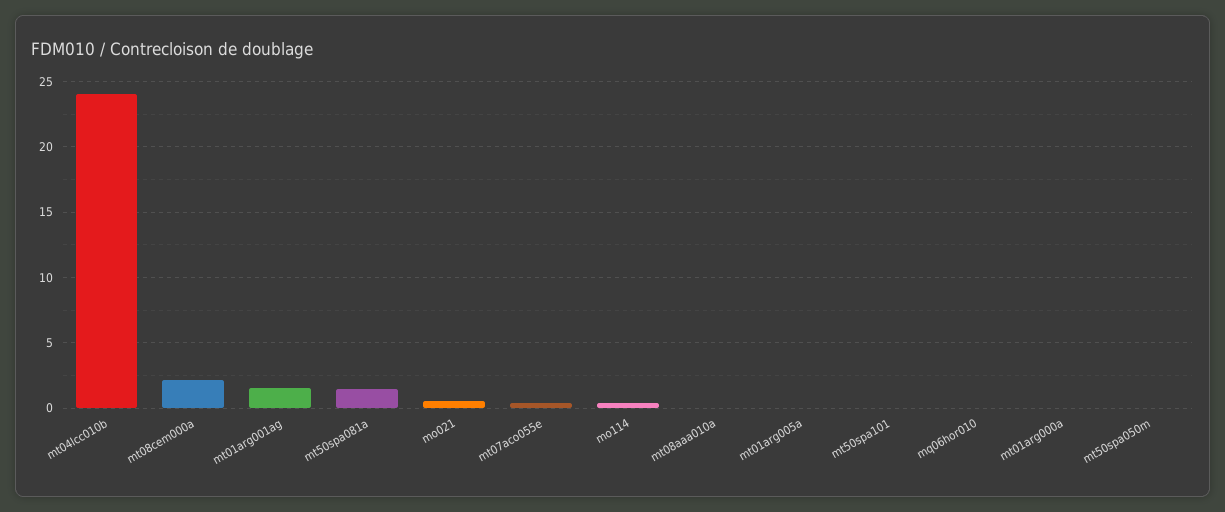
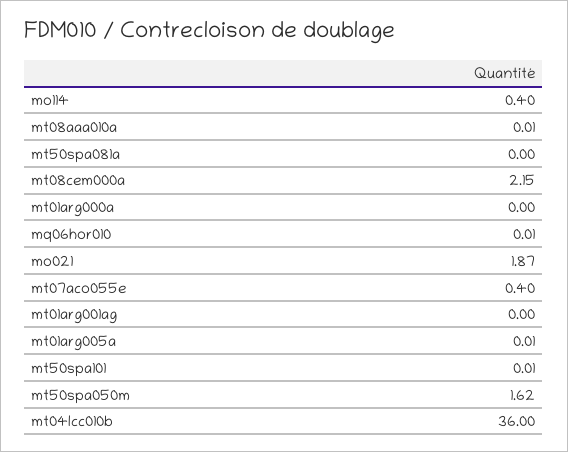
mt04lcc010b: 24 -> 36
mt01arg001ag: 1.5 -> 0
mt50spa081a: 1.5 -> 0
mo021: 0.5 -> 1.87
mt50spa050m: 0 -> 1.62

